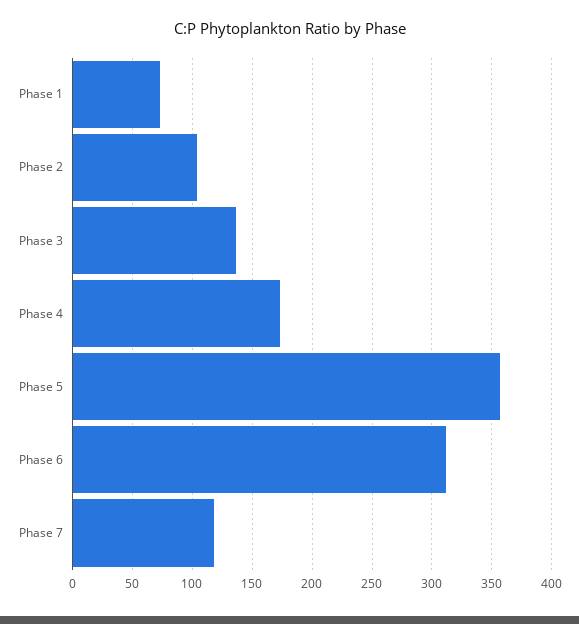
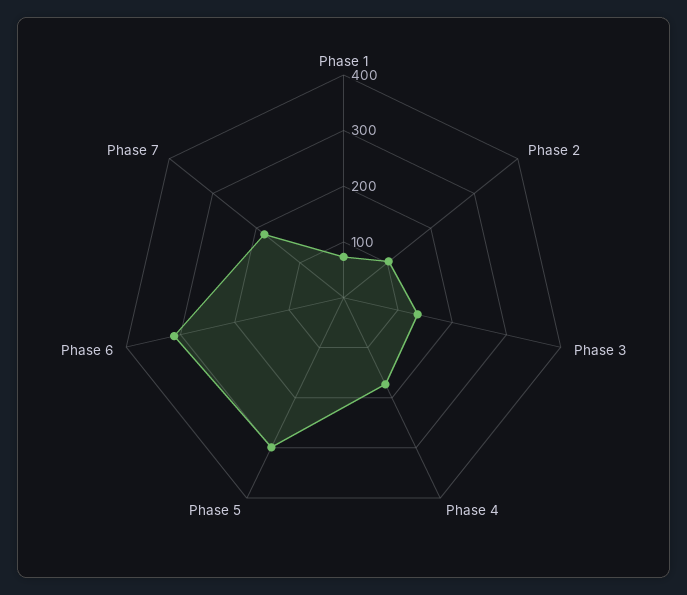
Phase 5: 360 -> 300
Phase 7: 120 -> 180

